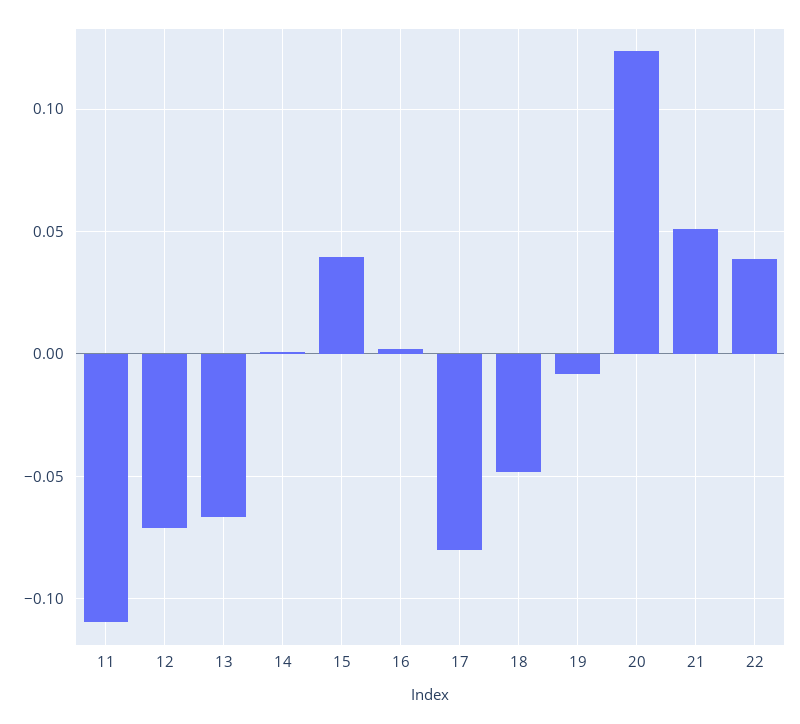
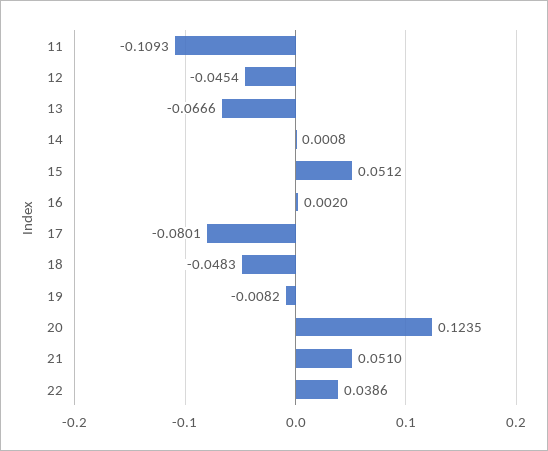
12: -0.07 -> -0.0454
15: 0.04 -> 0.0512

